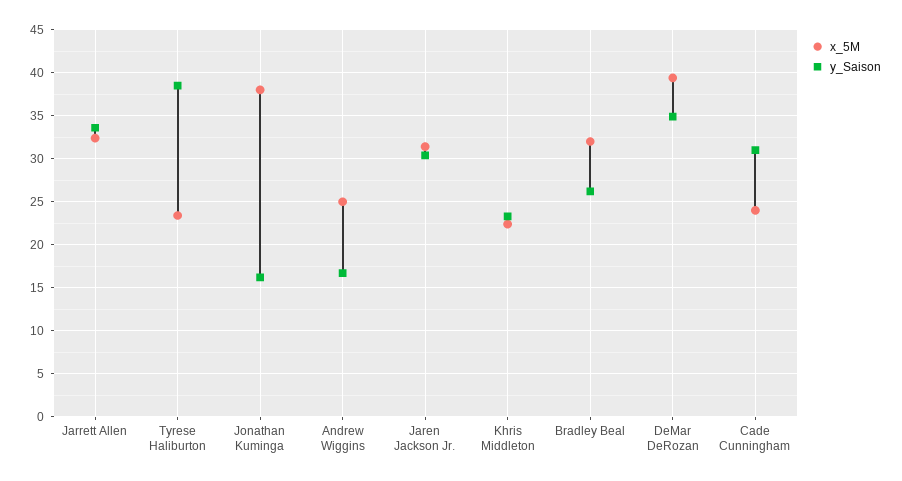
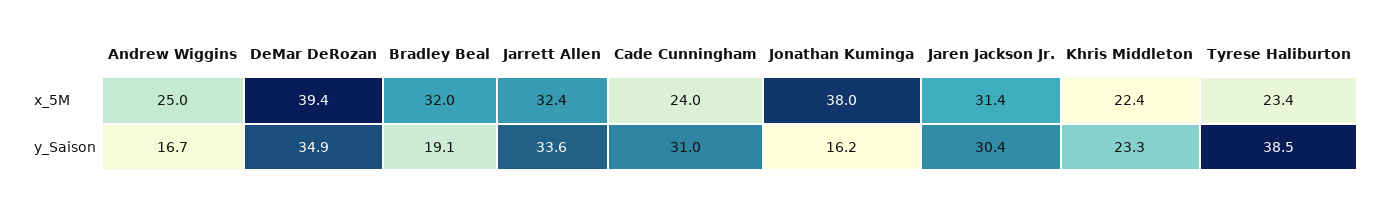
y_Saison, Bradley Beal: 26 -> 19.1

